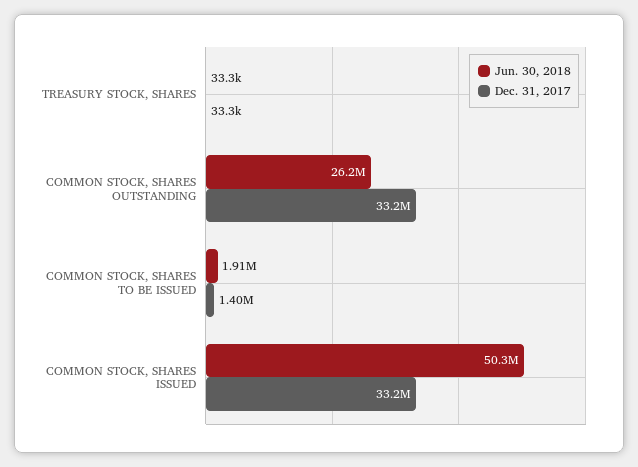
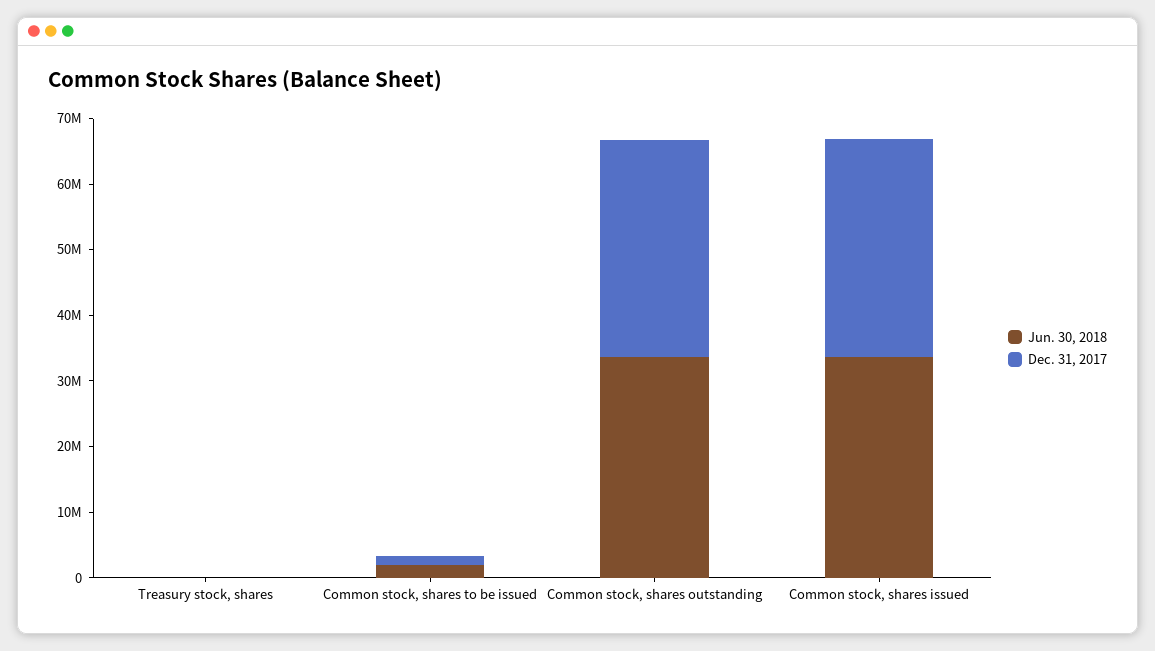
Jun. 30, 2018, COMMON STOCK, SHARES OUTSTANDING: 26200000 -> 34000000
Jun. 30, 2018, COMMON STOCK, SHARES ISSUED: 50300000 -> 34000000

